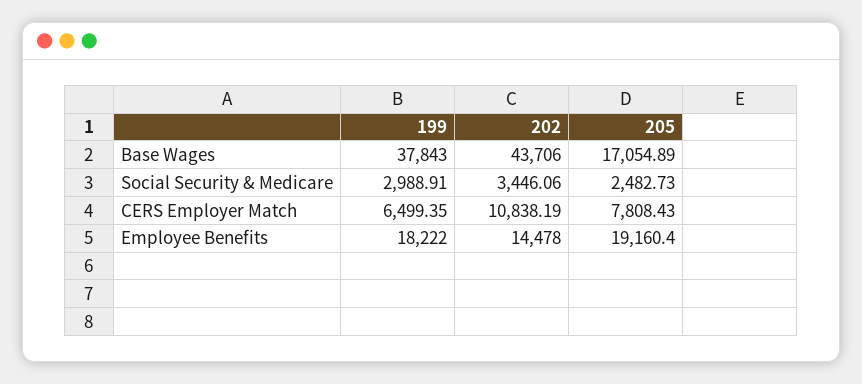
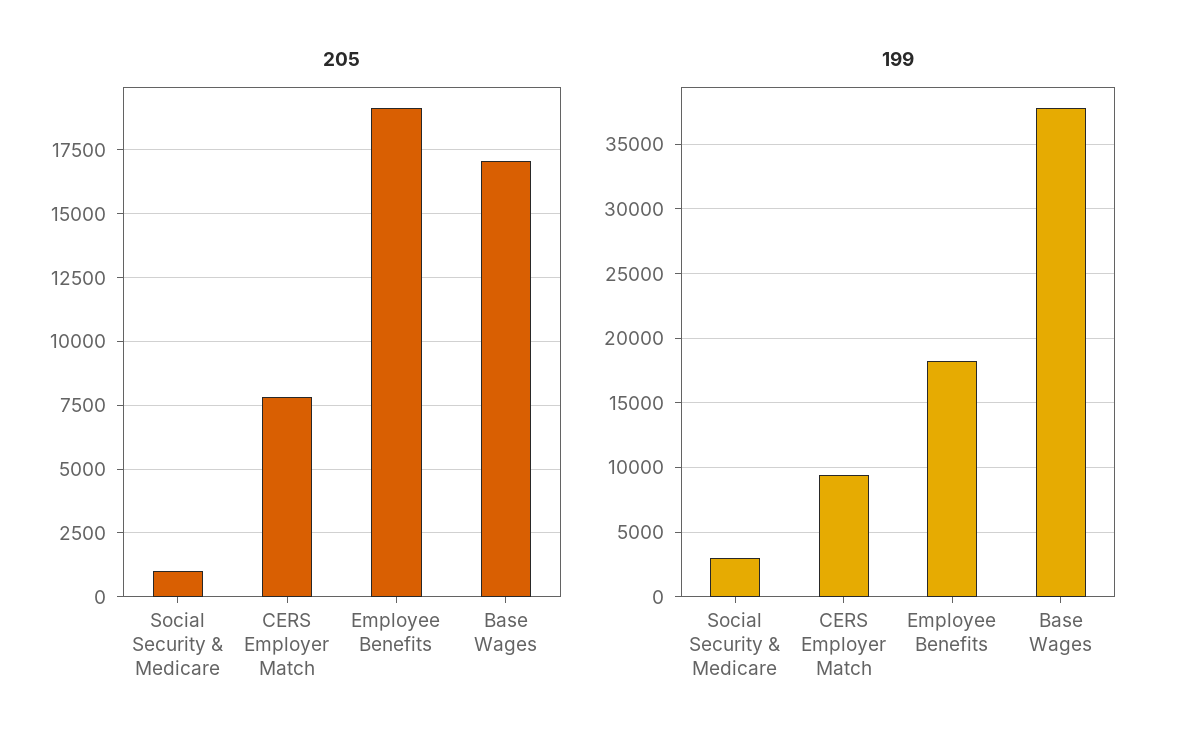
202, Base Wages: 43706 -> none
202, Social Security & Medicare: 3446.06 -> none
205, Social Security & Medicare: 2482.73 -> 1000
199, CERS Employer Match: 6499.35 -> 9500
202, CERS Employer Match: 10838.19 -> none
202, Employee Benefits: 14478 -> none

